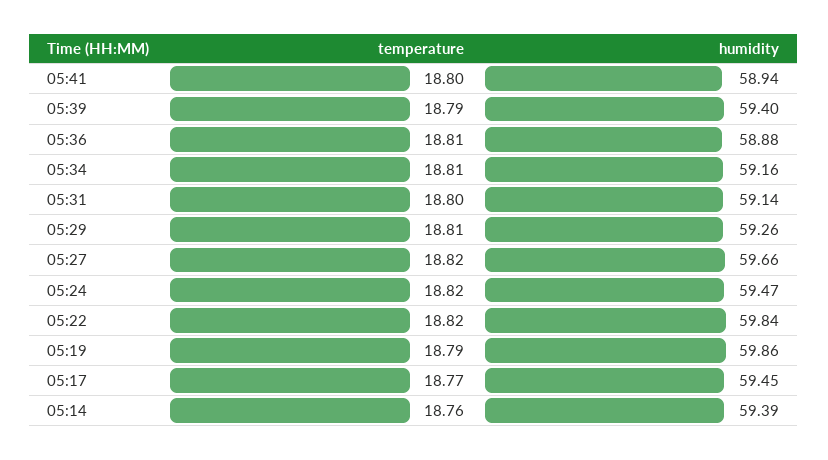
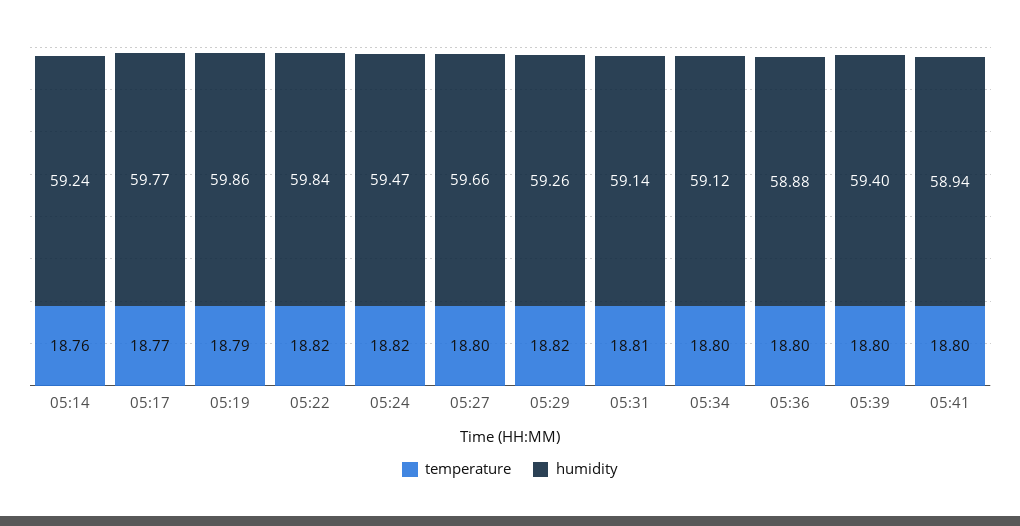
temperature, 05:39: 18.79 -> 18.8
temperature, 05:36: 18.81 -> 18.8
temperature, 05:34: 18.81 -> 18.8
humidity, 05:34: 59.16 -> 59.12
temperature, 05:31: 18.8 -> 18.81
temperature, 05:29: 18.81 -> 18.82
temperature, 05:27: 18.82 -> 18.8
humidity, 05:17: 59.45 -> 59.77
humidity, 05:14: 59.39 -> 59.24

